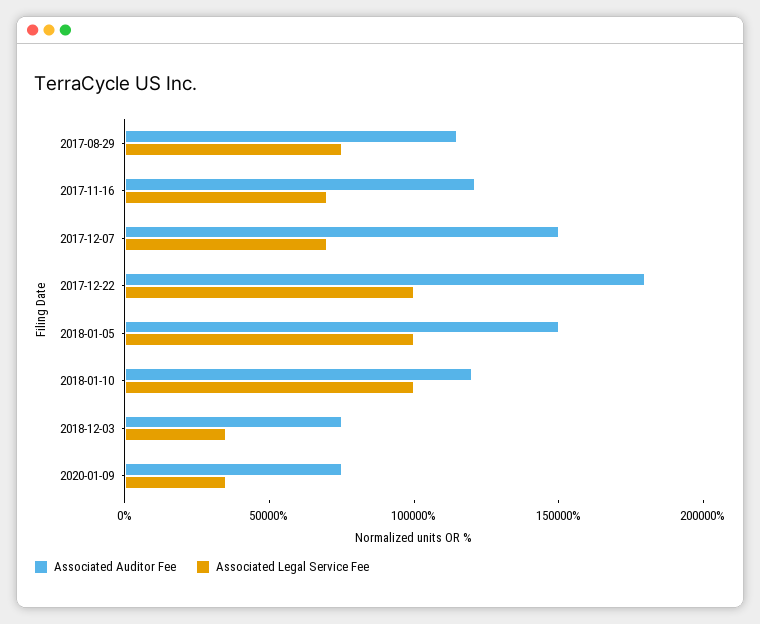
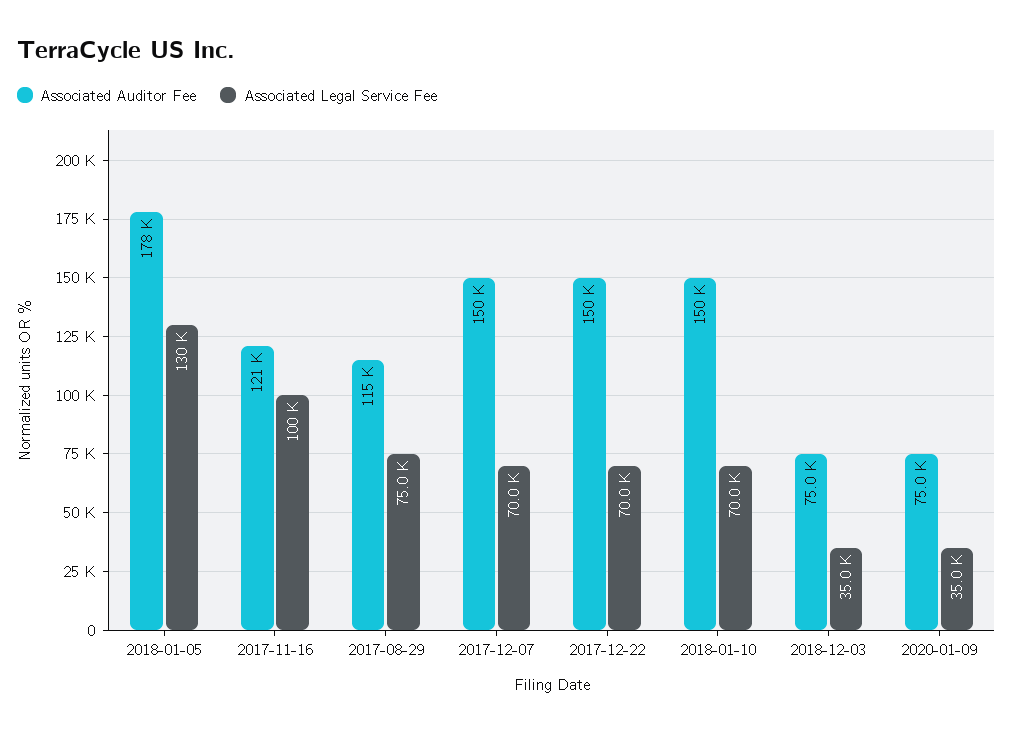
Associated Legal Service Fee, 2017-11-16: 70000 -> 100000
Associated Auditor Fee, 2017-12-22: 180000 -> 150000
Associated Legal Service Fee, 2017-12-22: 100000 -> 70000
Associated Auditor Fee, 2018-01-05: 150000 -> 178000
Associated Legal Service Fee, 2018-01-05: 100000 -> 130000
Associated Auditor Fee, 2018-01-10: 120000 -> 150000
Associated Legal Service Fee, 2018-01-10: 100000 -> 70000

